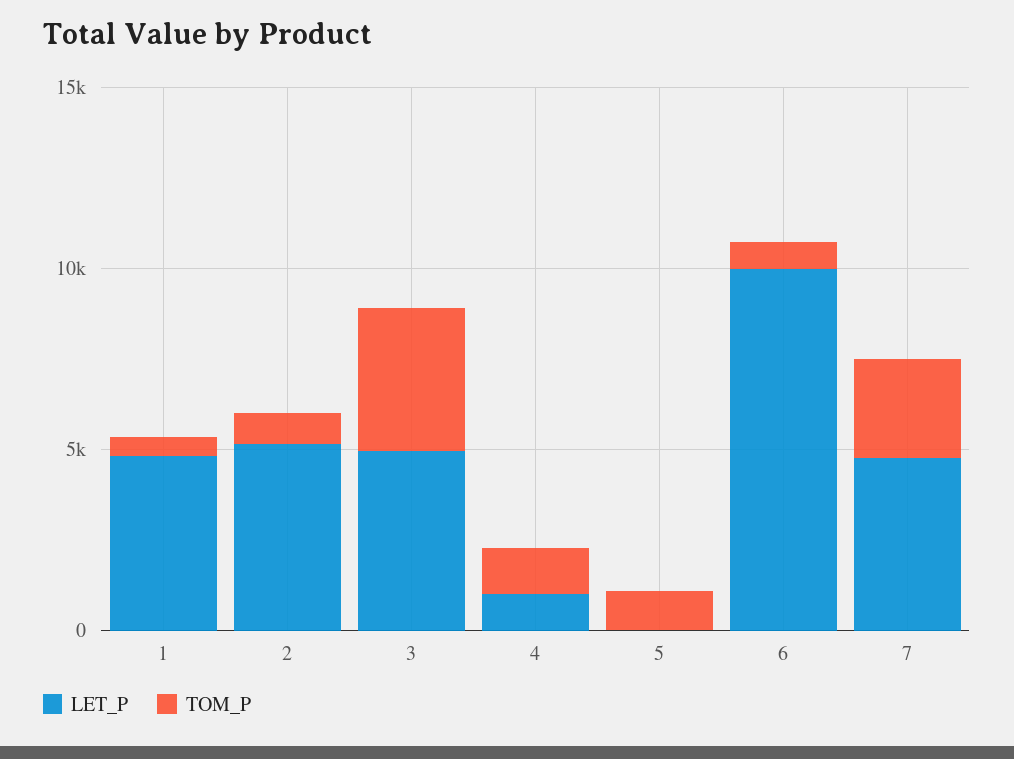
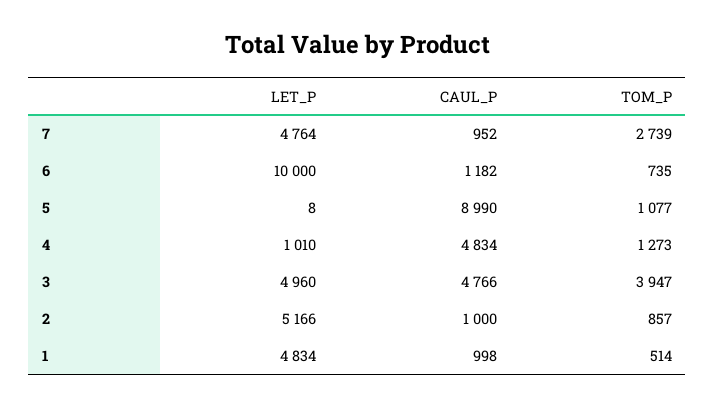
CAUL_P, 7: none -> 952
CAUL_P, 6: none -> 1182
CAUL_P, 5: none -> 8990
CAUL_P, 4: none -> 4834
CAUL_P, 3: none -> 4766
CAUL_P, 2: none -> 1000
CAUL_P, 1: none -> 998

